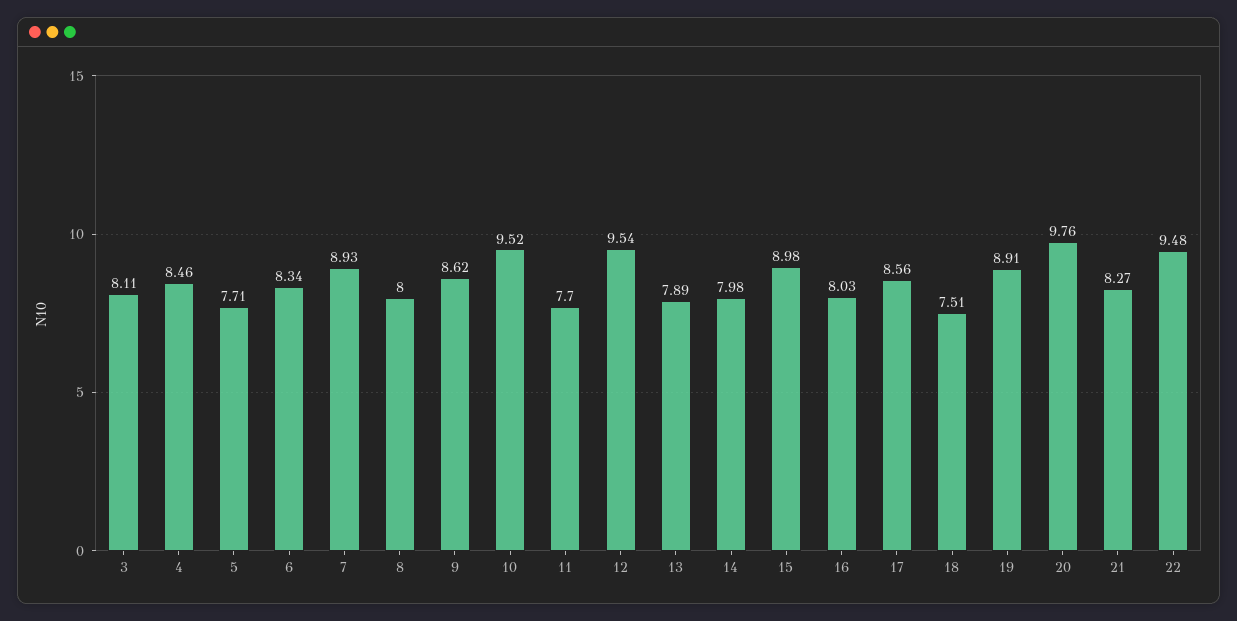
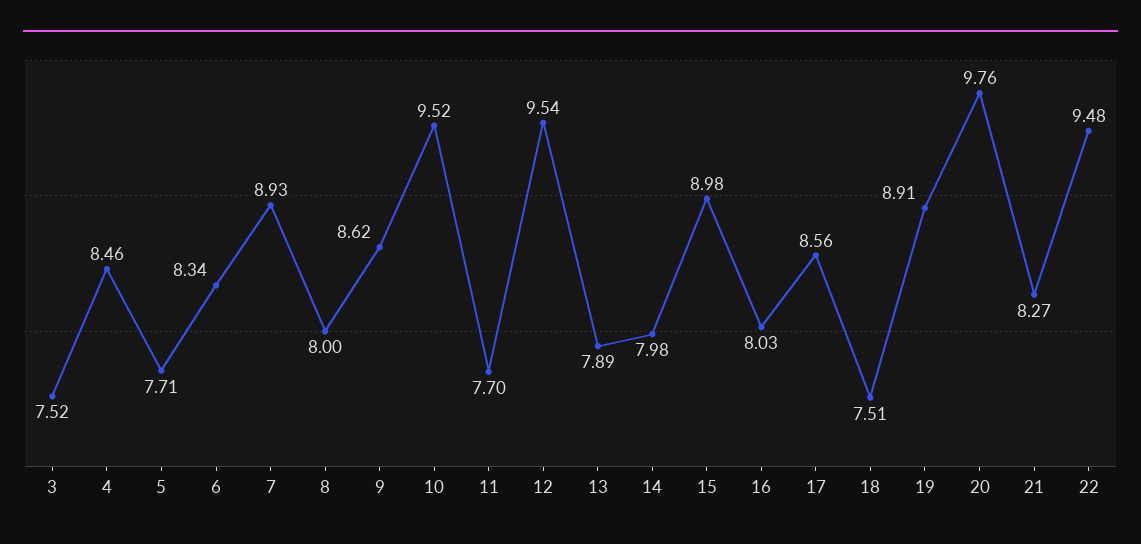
3: 8.11 -> 7.52

